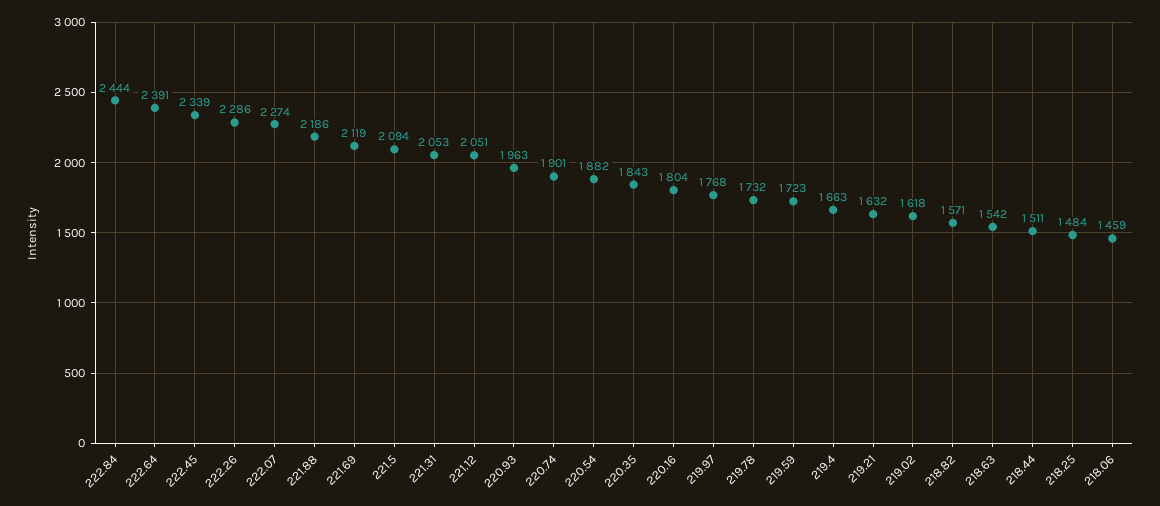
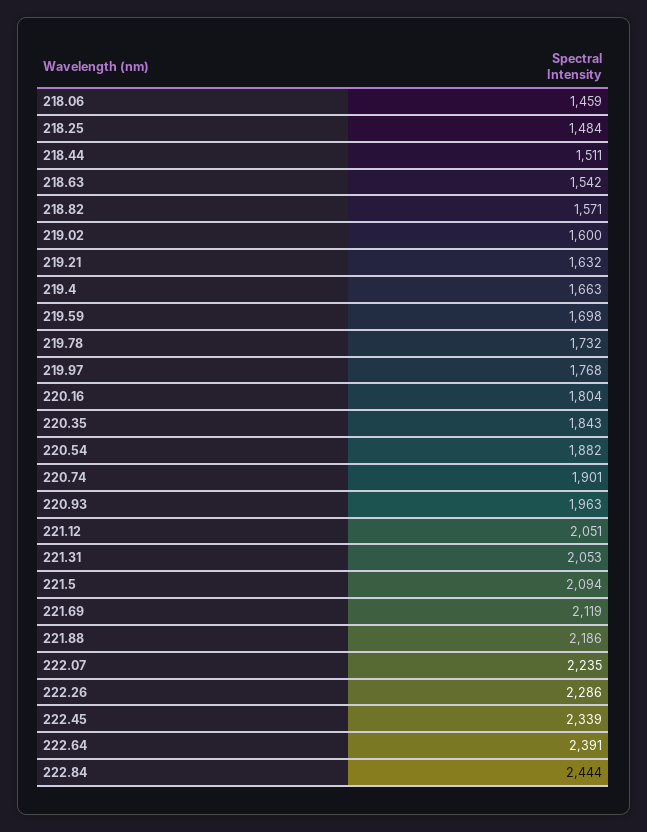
222.07: 2274 -> 2235
219.59: 1723 -> 1698
219.02: 1618 -> 1600

